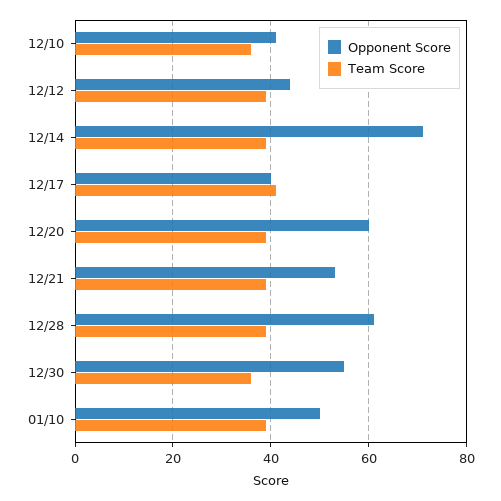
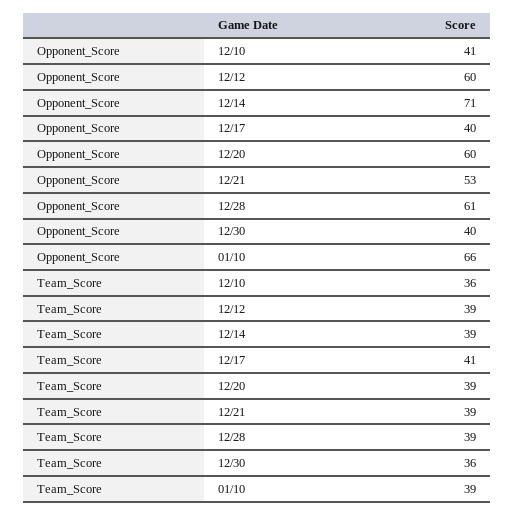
Opponent Score, 12/12: 45 -> 60
Opponent Score, 12/30: 55 -> 40
Opponent Score, 01/10: 50 -> 66

